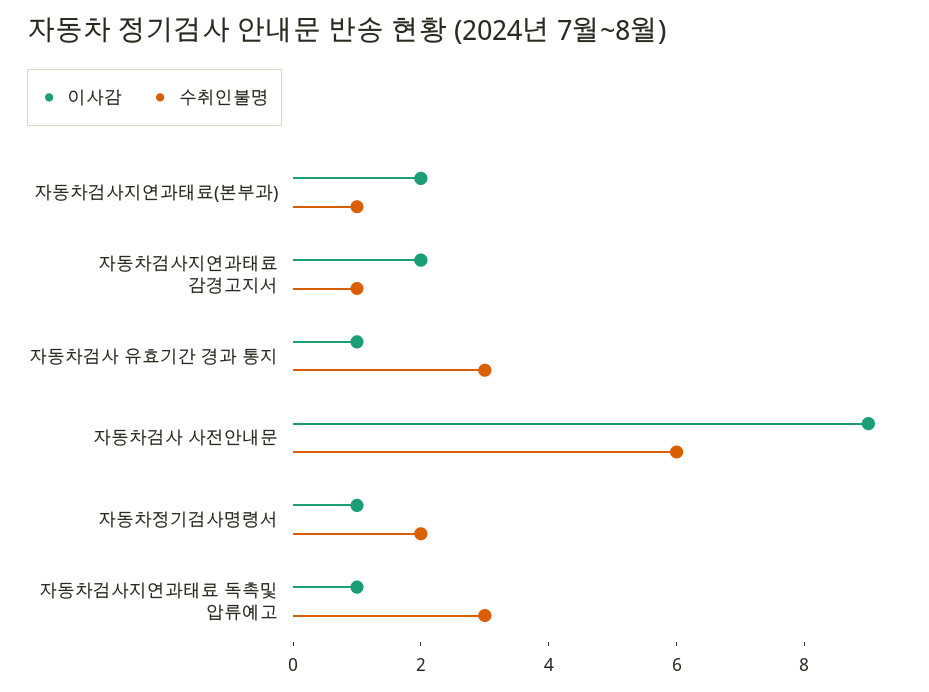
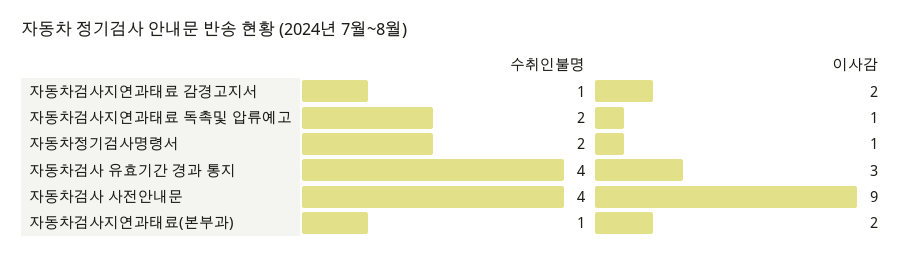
이사감, 자동차검사 유효기간 경과 통지: 1 -> 3
수취인불명, 자동차검사 유효기간 경과 통지: 3 -> 4
수취인불명, 자동차검사 사전안내문: 6 -> 4
수취인불명, 자동차검사지연과태료 독촉및 압류예고: 3 -> 2

